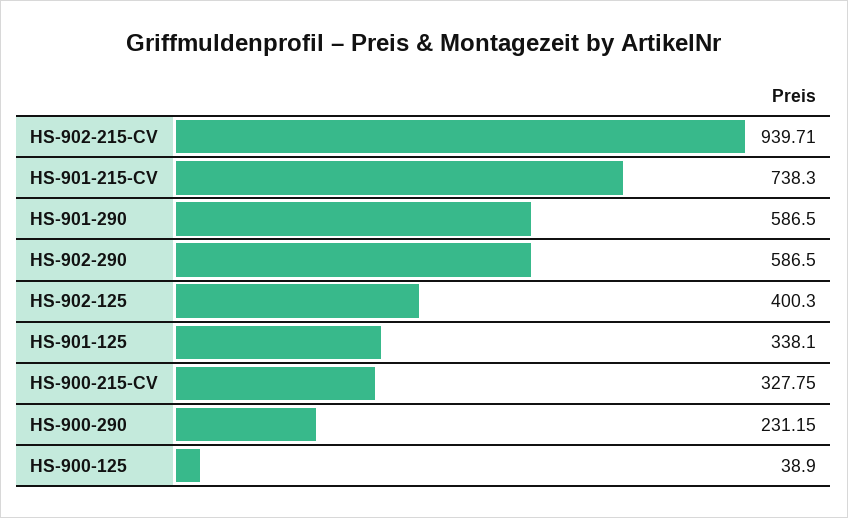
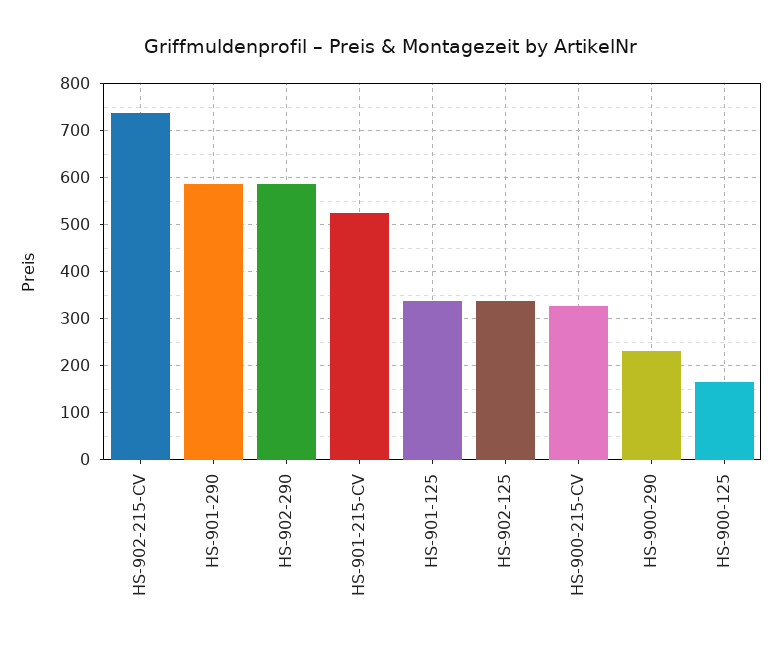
HS-902-215-CV: 939.71 -> 740
HS-901-215-CV: 738.3 -> 520
HS-902-125: 400.3 -> 340
HS-900-125: 38.9 -> 160

